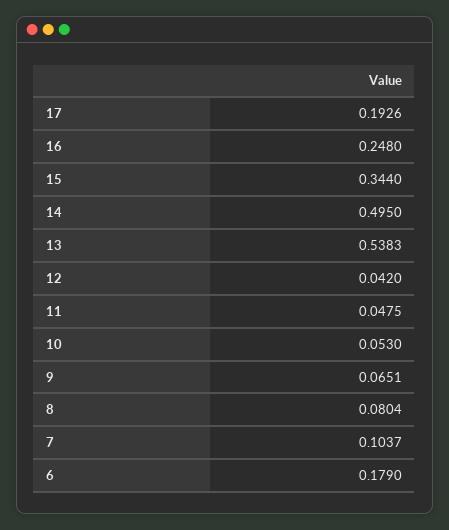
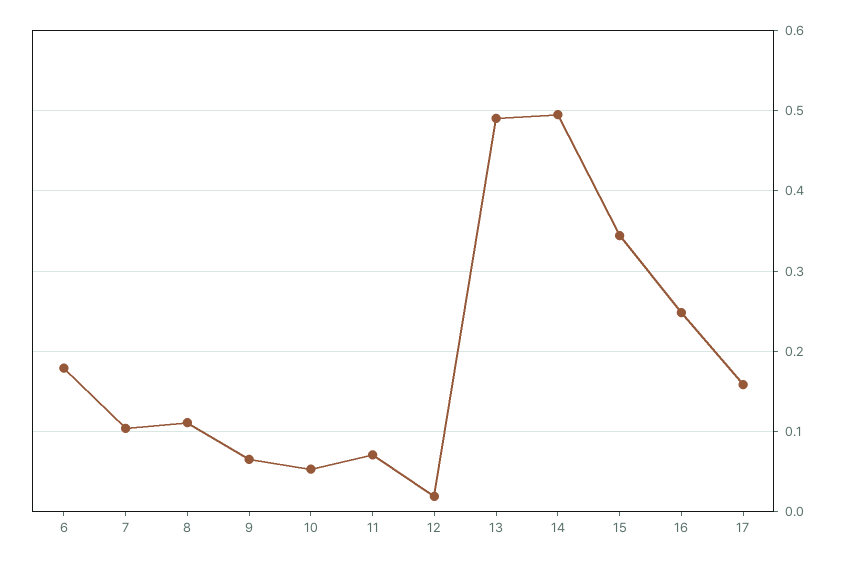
17: 0.1926 -> 0.16
13: 0.5383 -> 0.49
12: 0.042 -> 0.02
11: 0.0475 -> 0.07
8: 0.0804 -> 0.11

